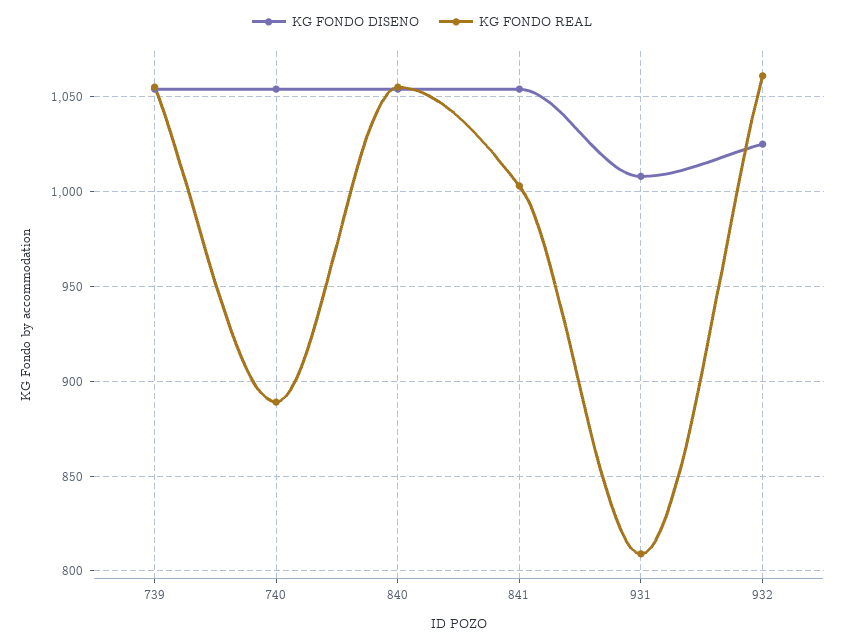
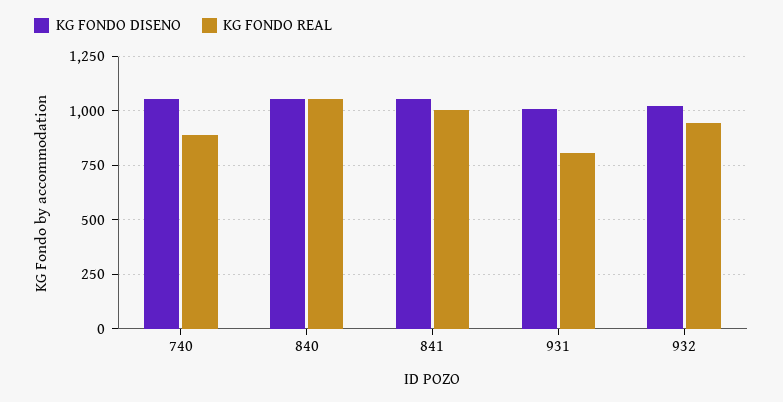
KG FONDO DISENO, 739: 1055 -> none
KG FONDO REAL, 739: 1055 -> none
KG FONDO REAL, 932: 1060 -> 950

